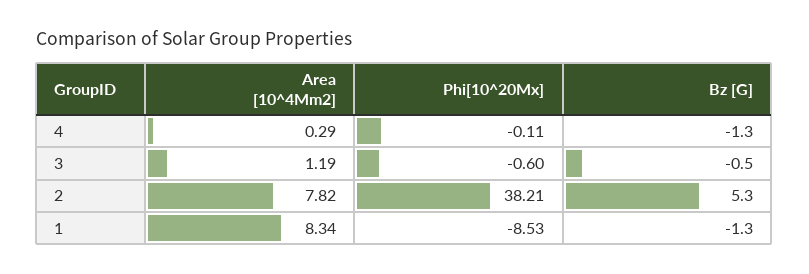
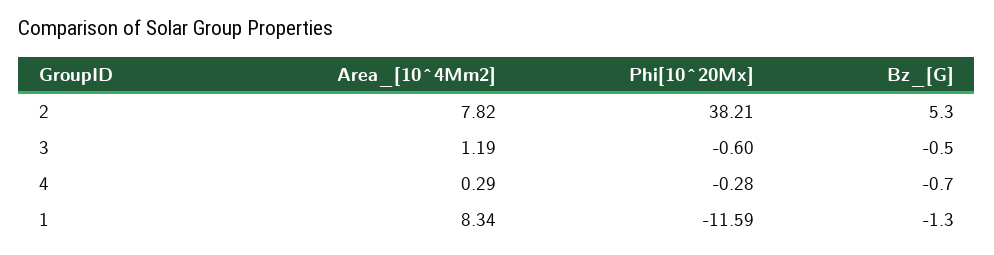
Phi[10^20Mx], 4: -0.11 -> -0.28
Bz [G], 4: -1.3 -> -0.7
Phi[10^20Mx], 1: -8.53 -> -11.59

